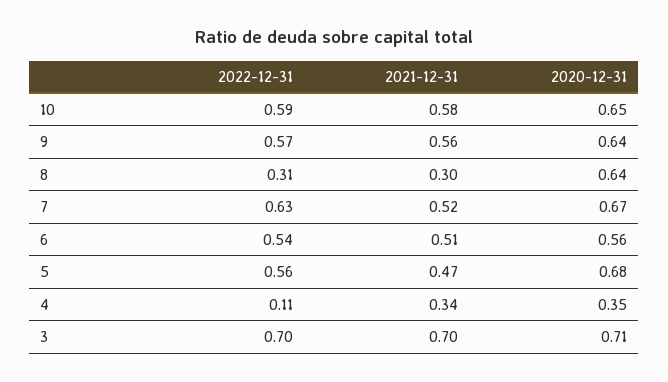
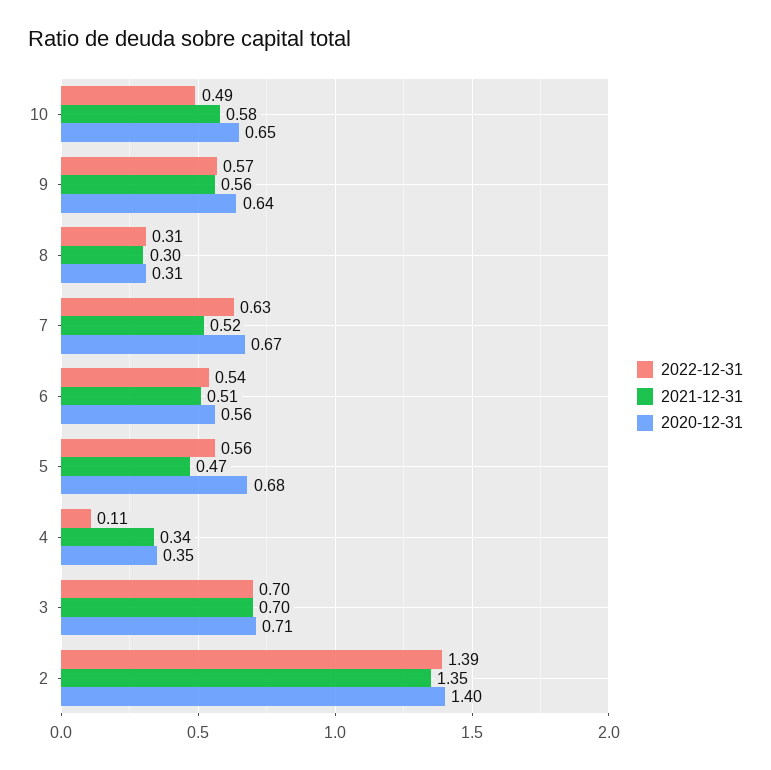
2022-12-31, 10: 0.59 -> 0.49
2020-12-31, 8: 0.64 -> 0.31
2022-12-31, 2: none -> 1.39
2021-12-31, 2: none -> 1.35
2020-12-31, 2: none -> 1.4

